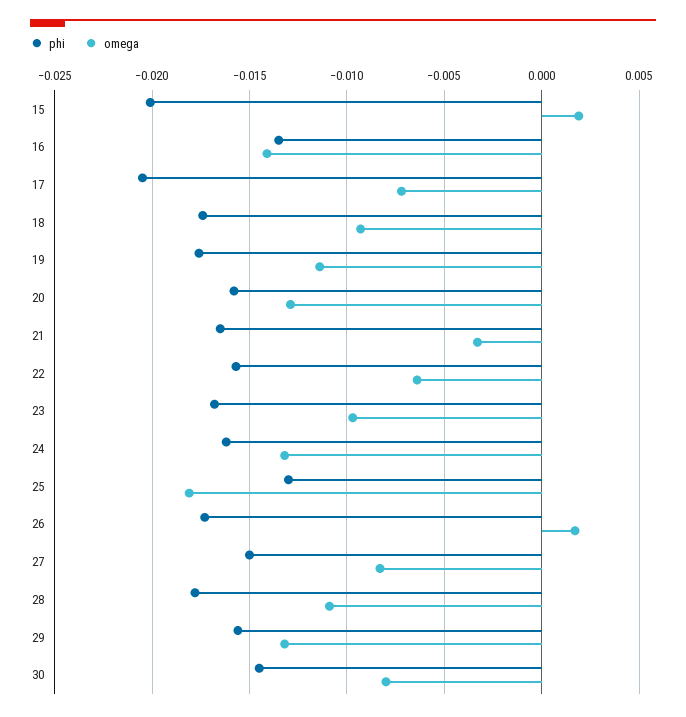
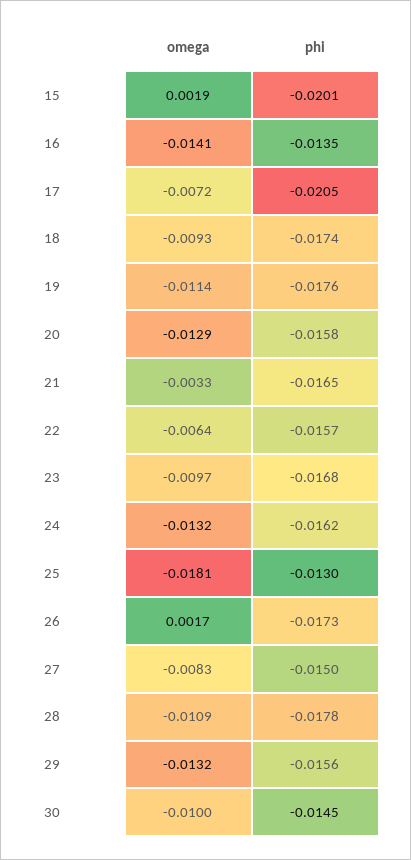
omega, 30: -0.008 -> -0.01

